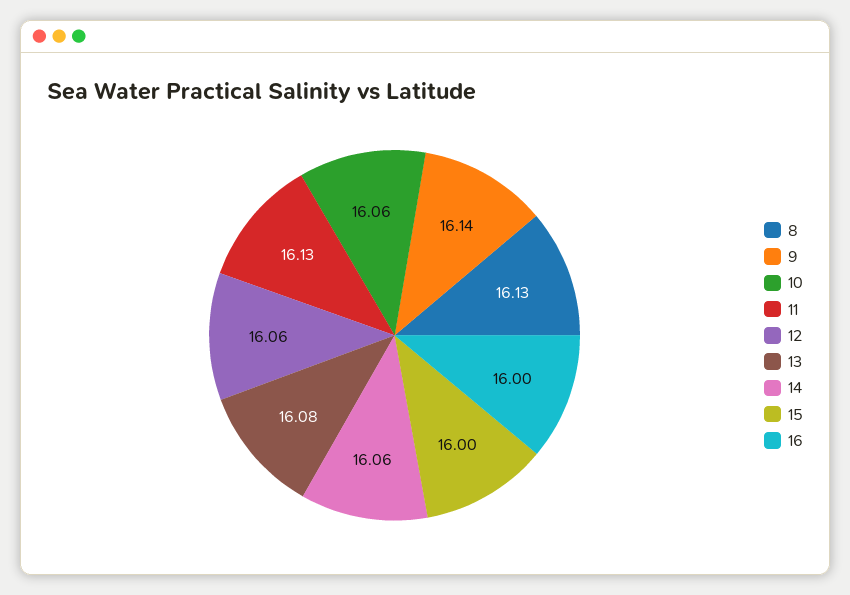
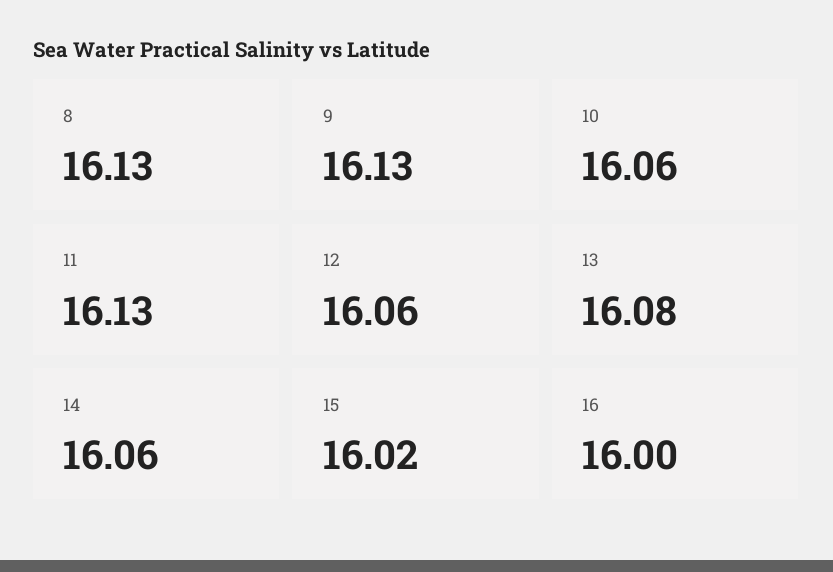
9: 16.14 -> 16.13
15: 16 -> 16.02

